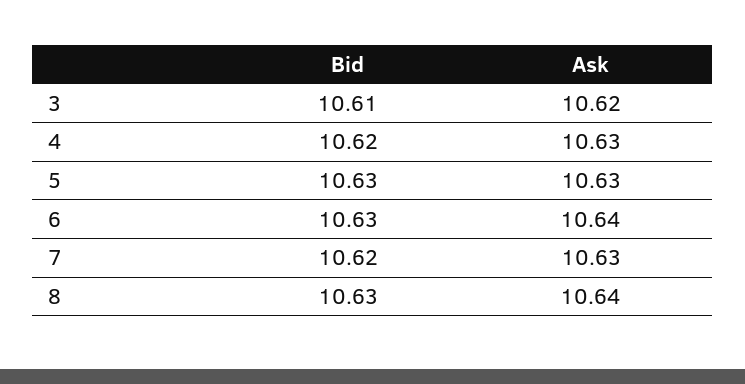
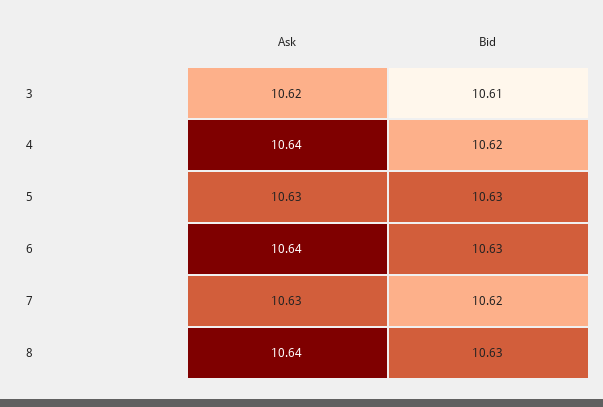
Ask, 4: 10.63 -> 10.64

